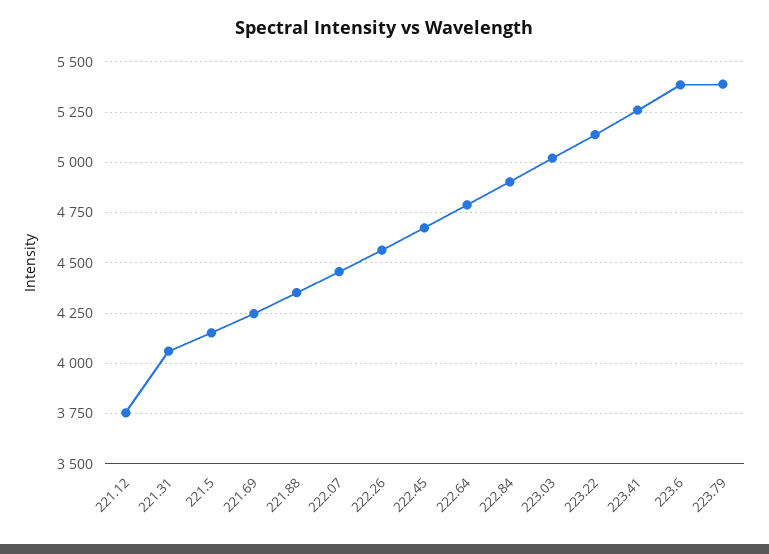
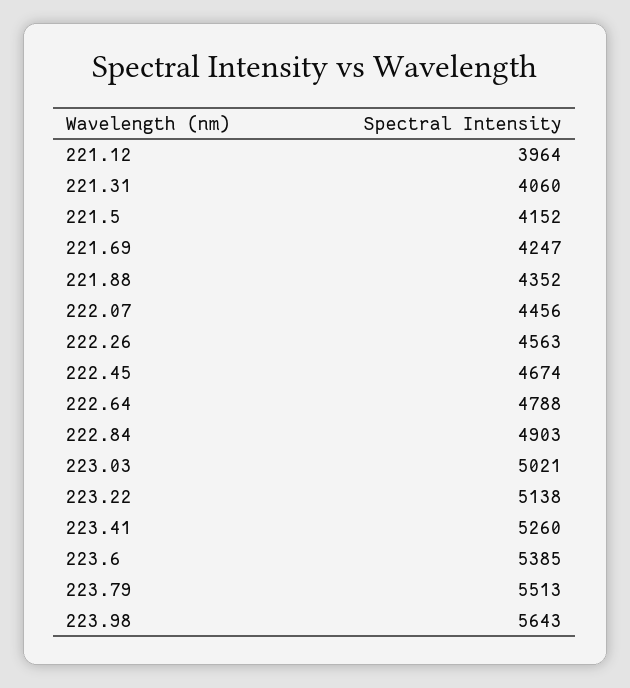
221.12: 3750 -> 3964
223.79: 5400 -> 5513
223.98: none -> 5643

